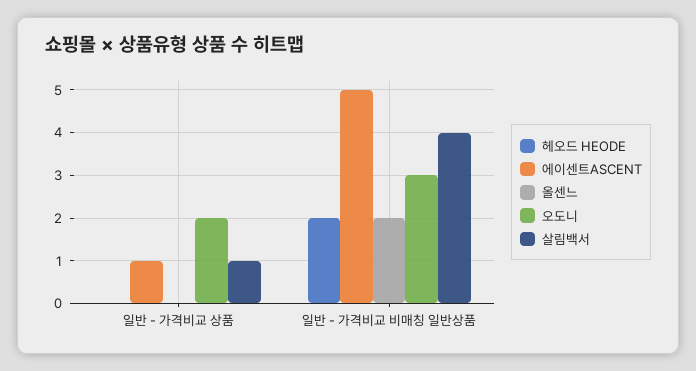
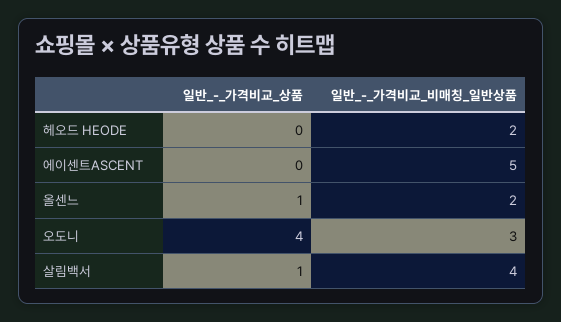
에이센트ASCENT, 일반 - 가격비교 상품: 1 -> 0
올센느, 일반 - 가격비교 상품: 0 -> 1
오도니, 일반 - 가격비교 상품: 2 -> 4

